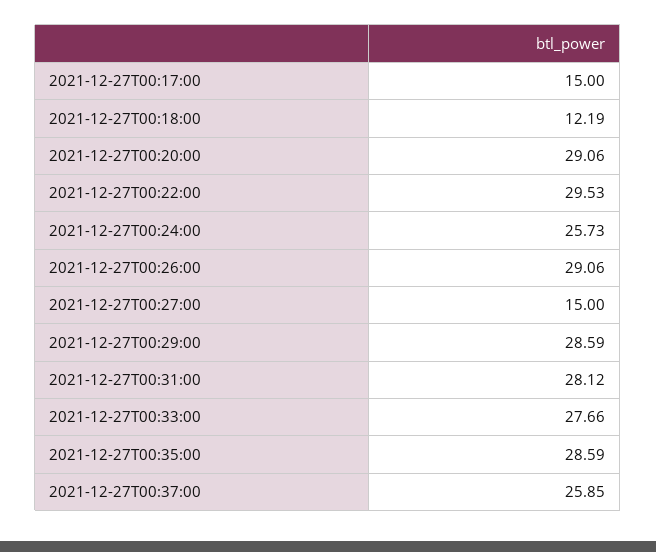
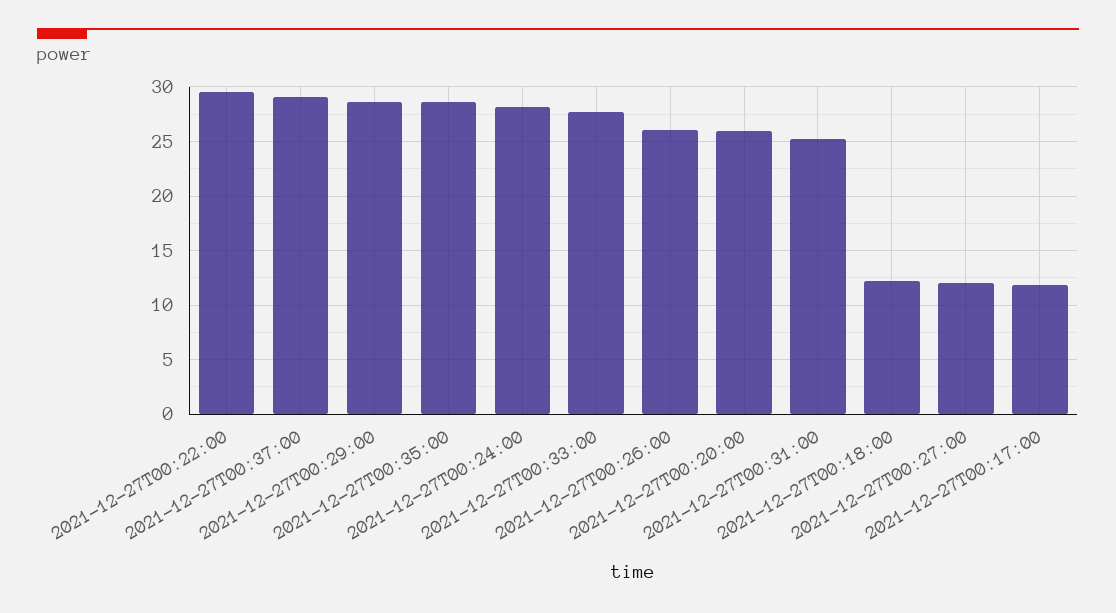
2021-12-27T00:17:00: 15 -> 12
2021-12-27T00:20:00: 29.06 -> 26
2021-12-27T00:24:00: 25.73 -> 28
2021-12-27T00:26:00: 29.06 -> 26
2021-12-27T00:27:00: 15 -> 12
2021-12-27T00:31:00: 28.12 -> 25
2021-12-27T00:37:00: 25.85 -> 29

